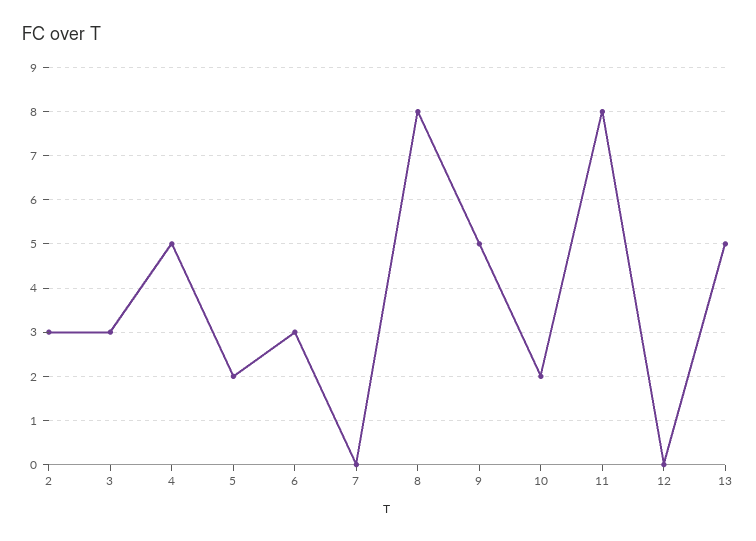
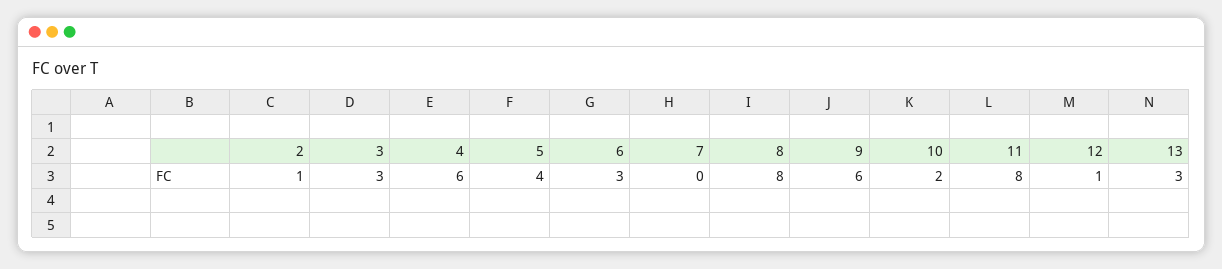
2: 3 -> 1
4: 5 -> 6
5: 2 -> 4
9: 5 -> 6
12: 0 -> 1
13: 5 -> 3

